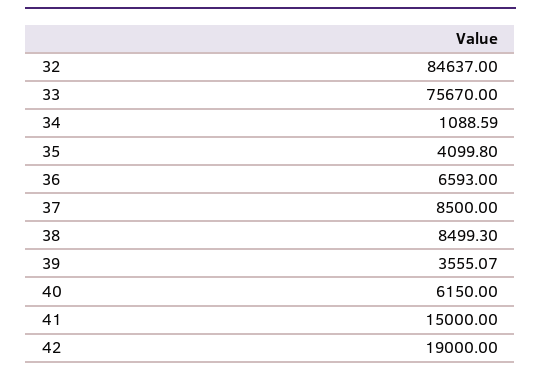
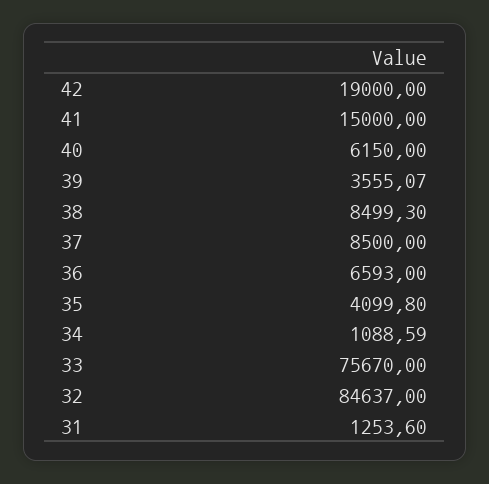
31: none -> 1253.6

